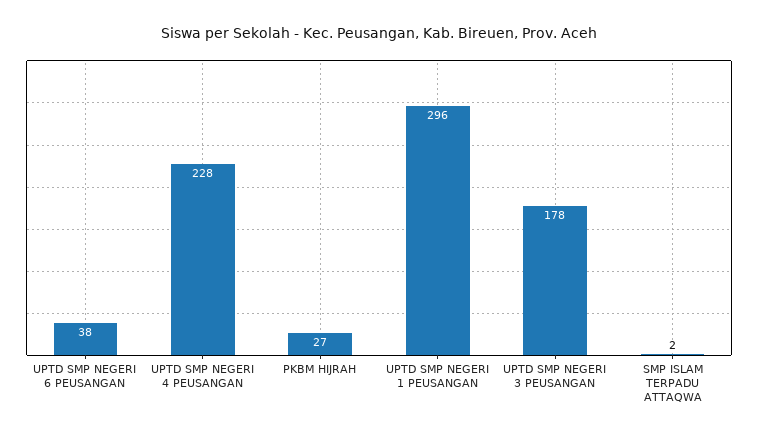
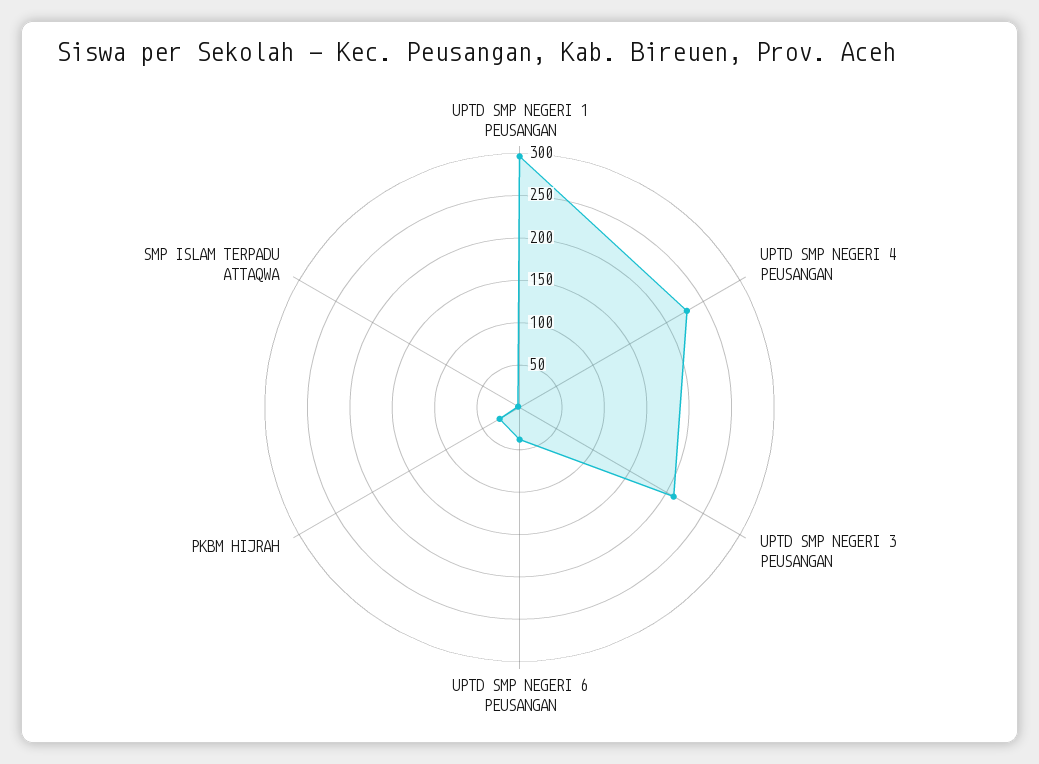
UPTD SMP NEGERI 3 PEUSANGAN: 178 -> 210

